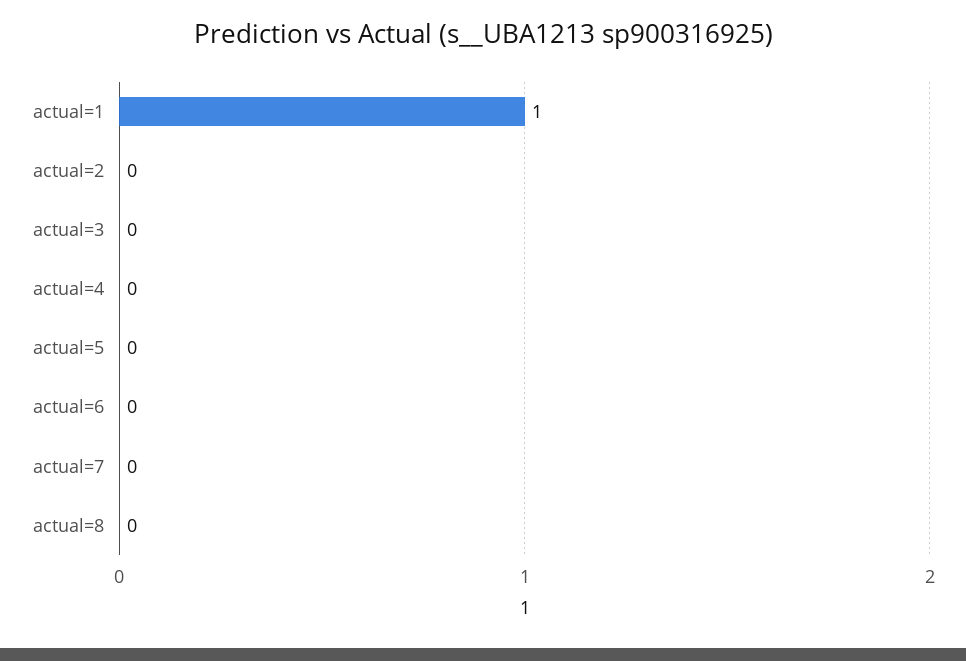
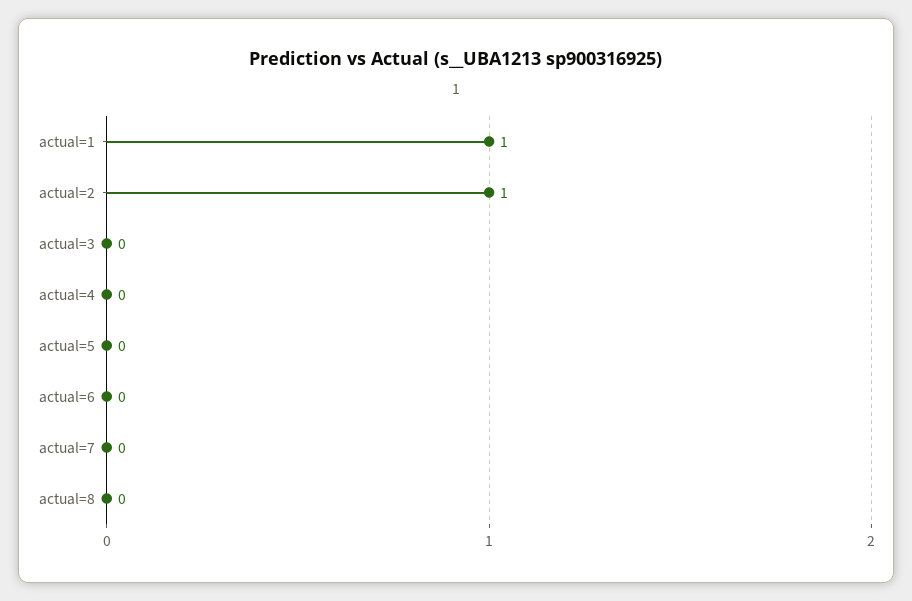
actual=2: 0 -> 1

